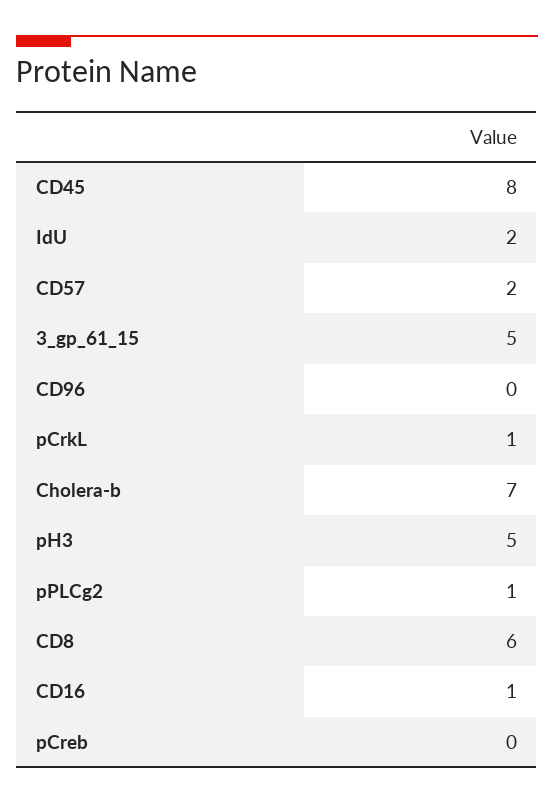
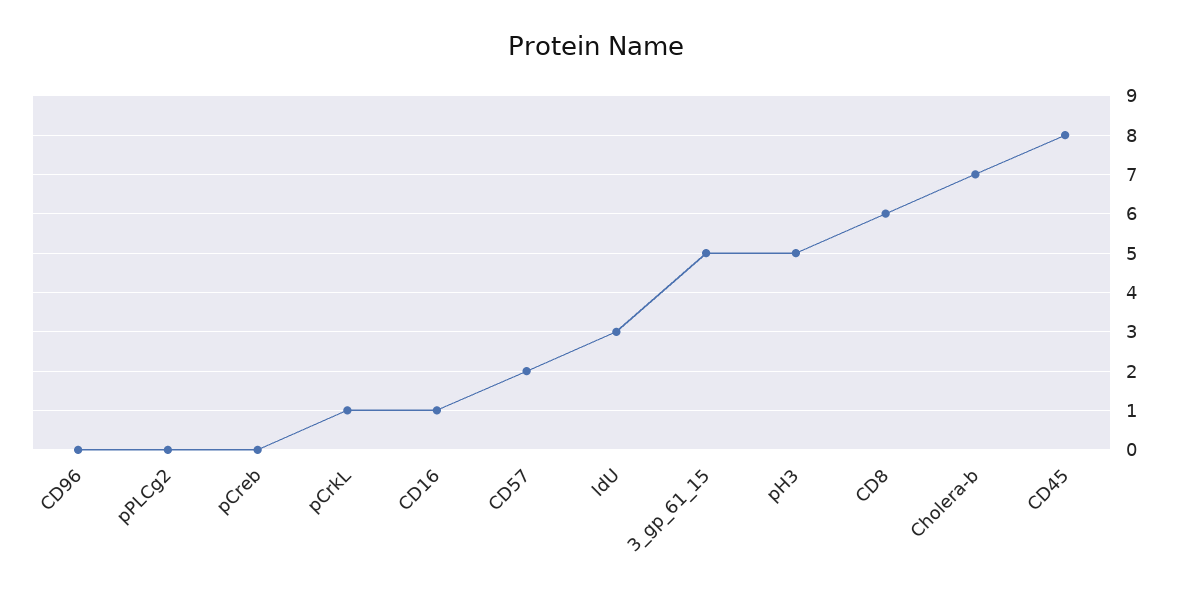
IdU: 2 -> 3
pPLCg2: 1 -> 0

